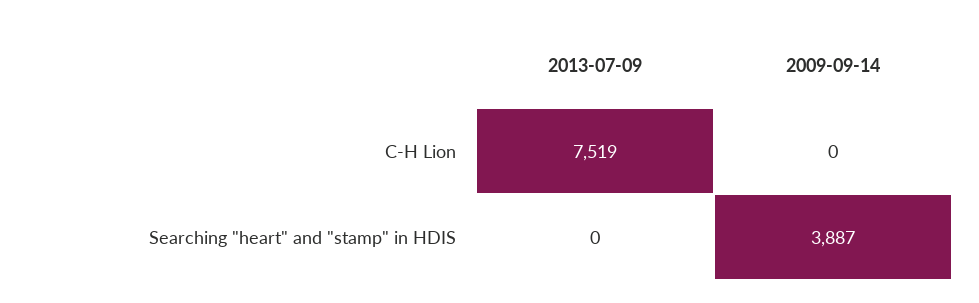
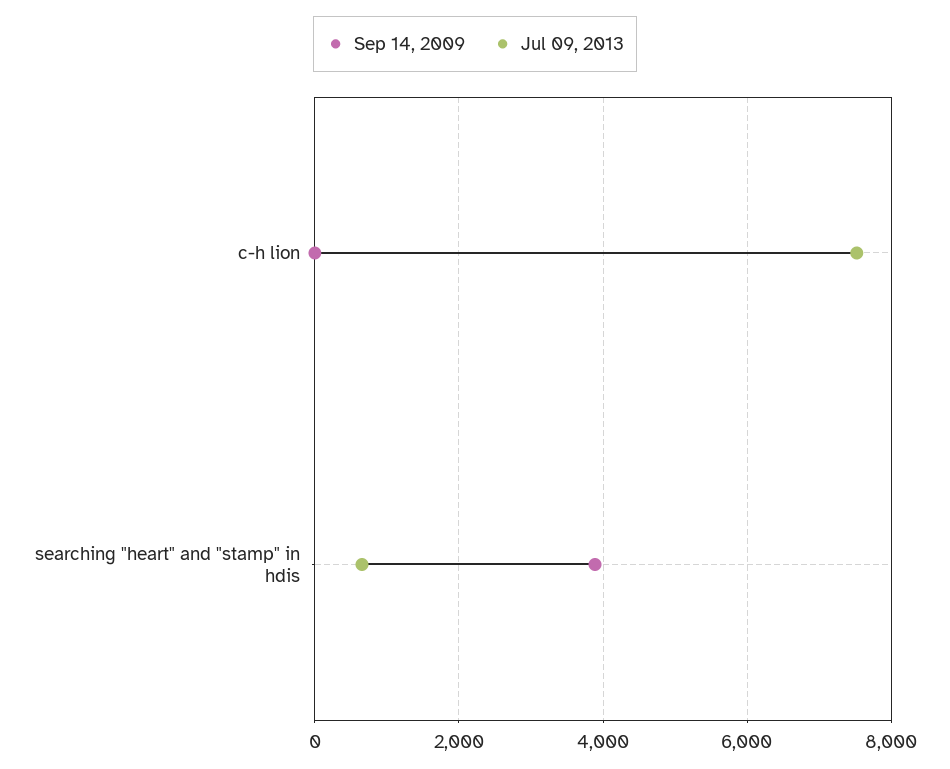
2013-07-09, Searching "heart" and "stamp" in HDIS: 0 -> 600

